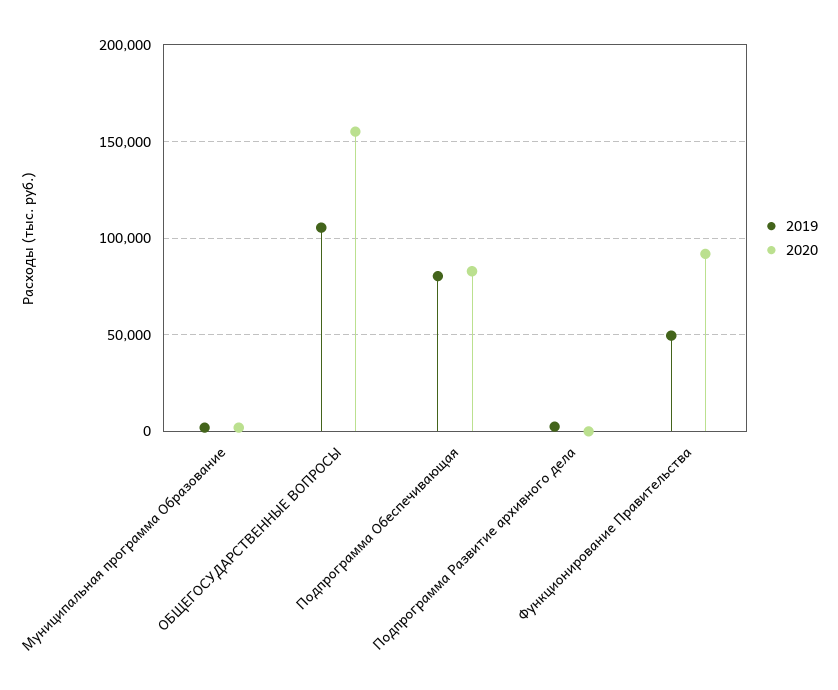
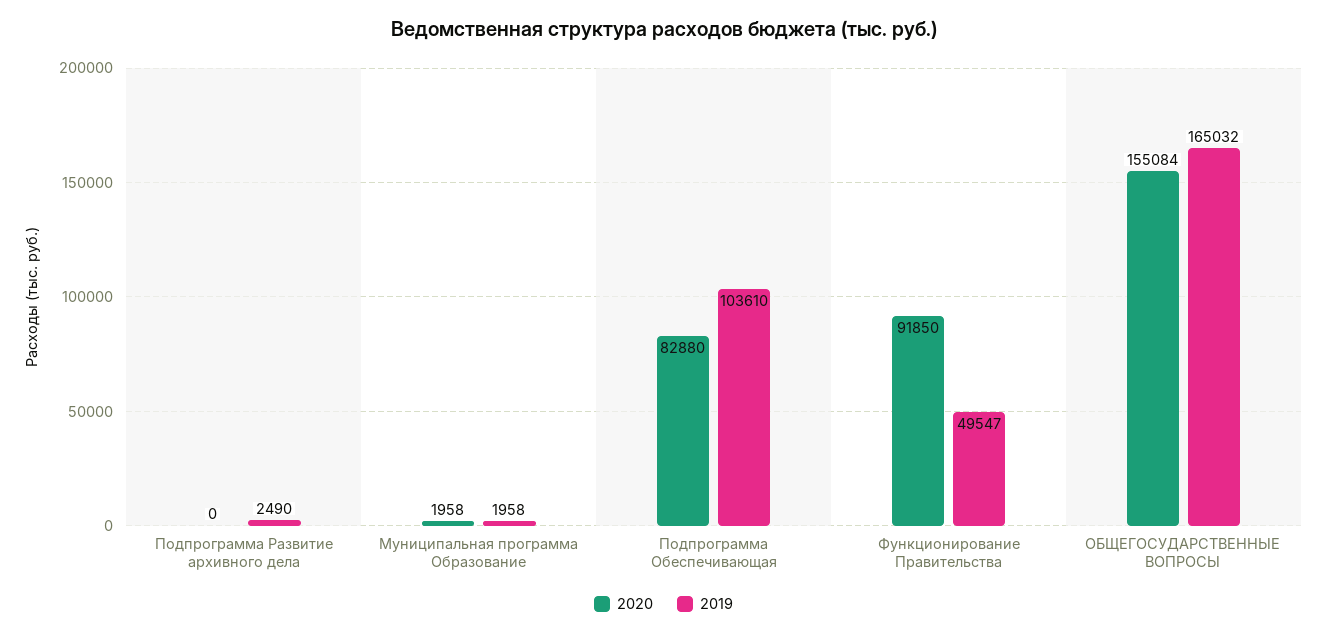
2019, ОБЩЕГОСУДАРСТВЕННЫЕ ВОПРОСЫ: 105000 -> 165032
2019, Подпрограмма Обеспечивающая: 80000 -> 103610

